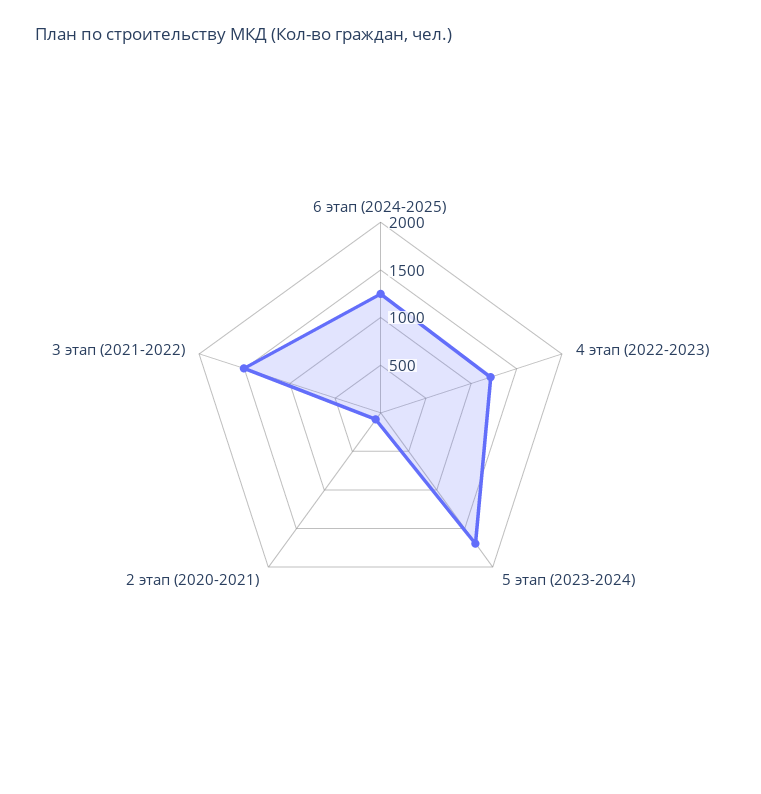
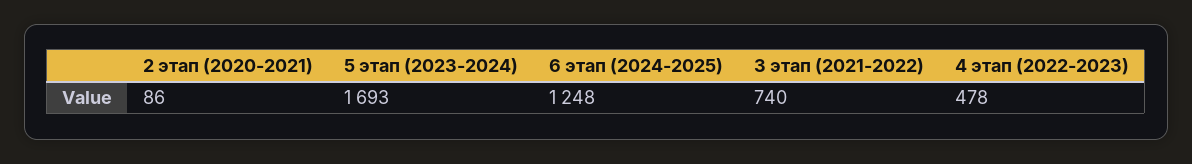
4 этап (2022-2023): 1200 -> 478
3 этап (2021-2022): 1500 -> 740

